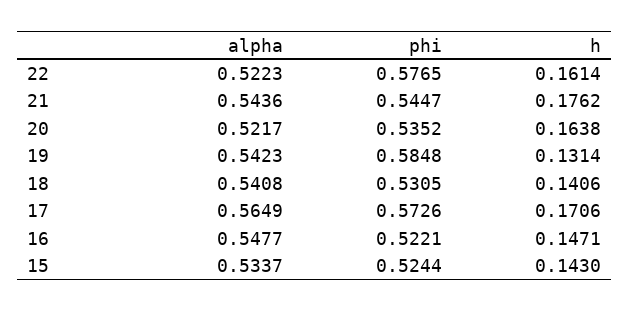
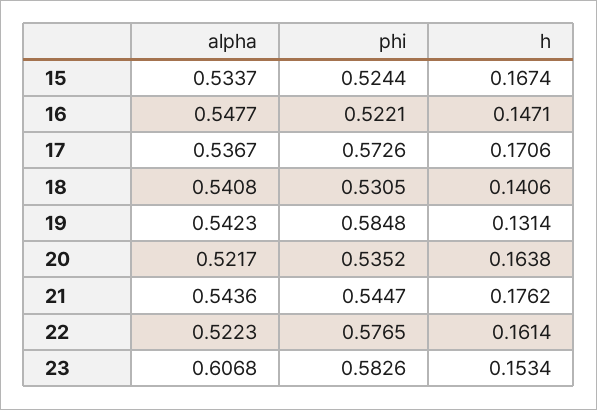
alpha, 17: 0.5649 -> 0.5367
h, 15: 0.143 -> 0.1674
alpha, 23: none -> 0.6068
phi, 23: none -> 0.5826
h, 23: none -> 0.1534

